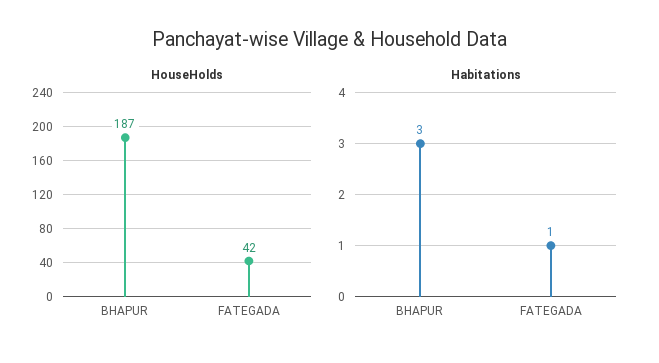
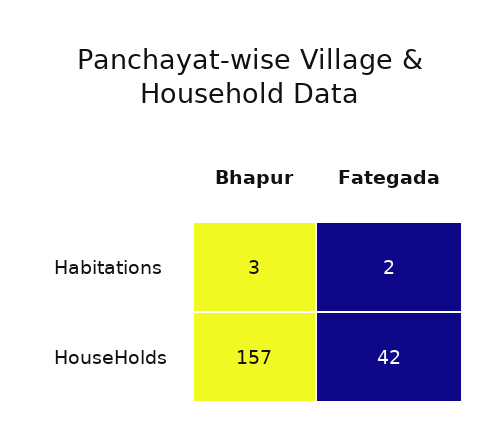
HouseHolds, BHAPUR: 187 -> 157
Habitations, FATEGADA: 1 -> 2

